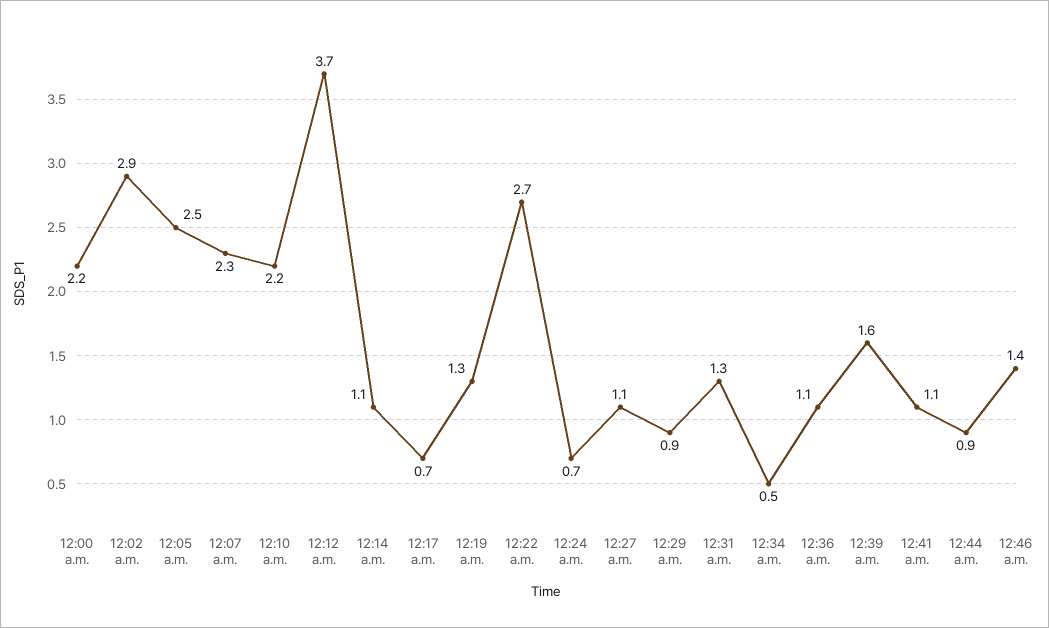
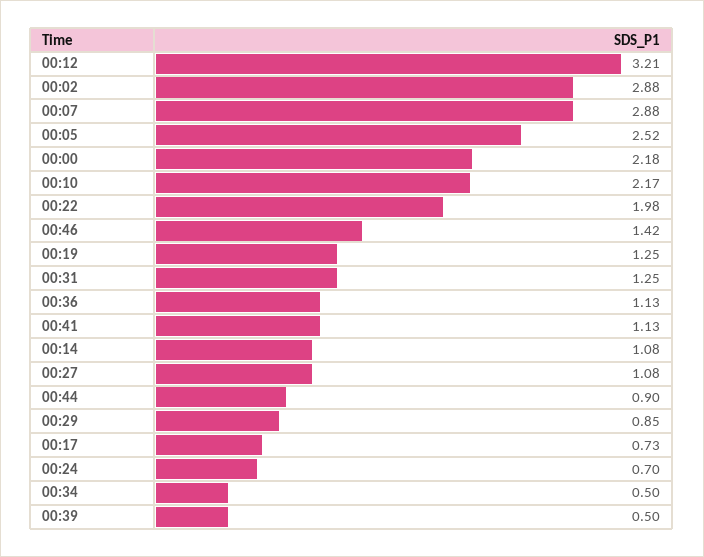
12:07 a.m.: 2.3 -> 2.88
12:12 a.m.: 3.7 -> 3.21
12:22 a.m.: 2.7 -> 1.98
12:39 a.m.: 1.6 -> 0.5

